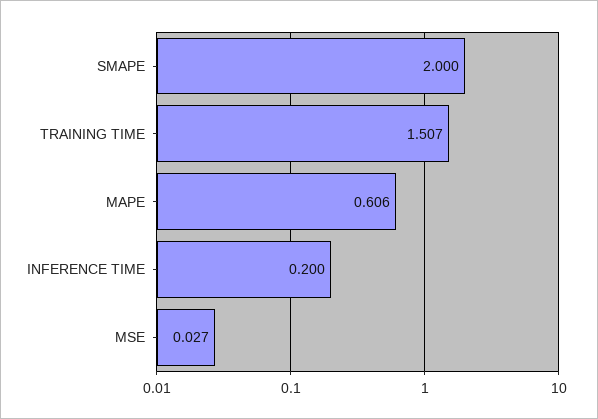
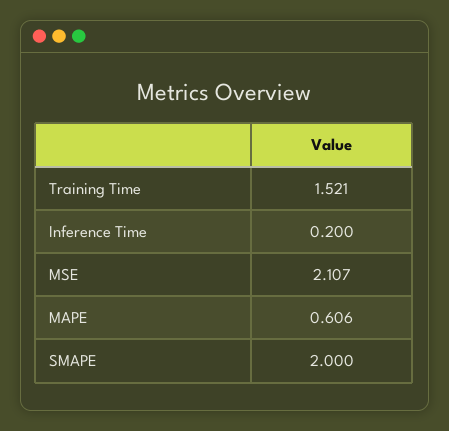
TRAINING TIME: 1.507 -> 1.521
MSE: 0.027 -> 2.107

